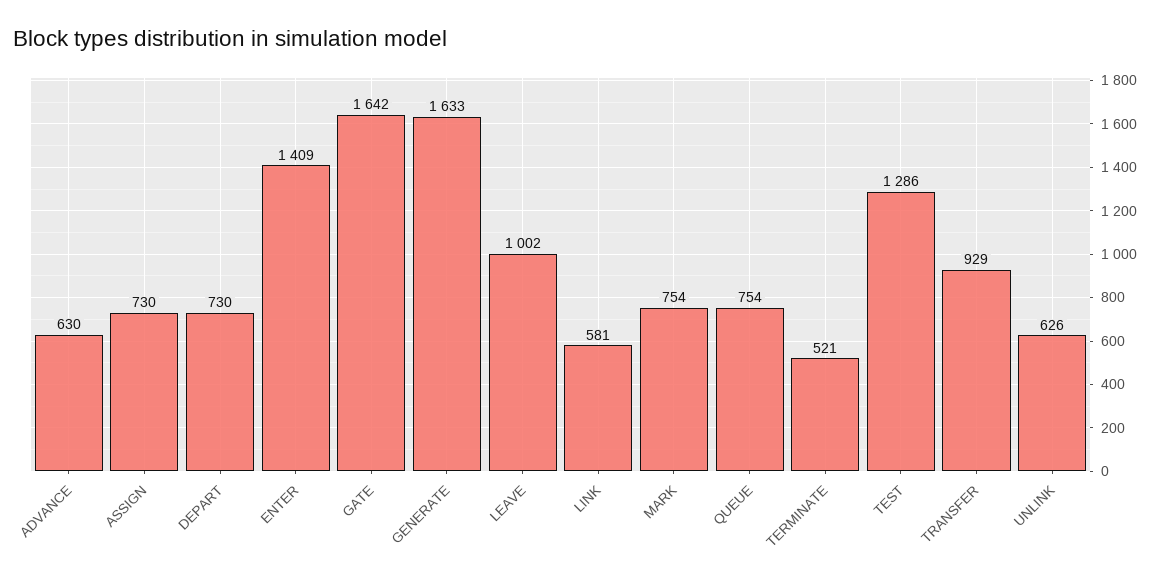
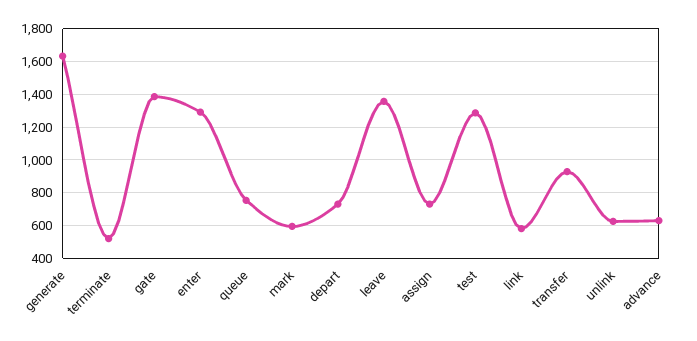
ENTER: 1409 -> 1300
GATE: 1642 -> 1400
LEAVE: 1002 -> 1350
MARK: 754 -> 600

